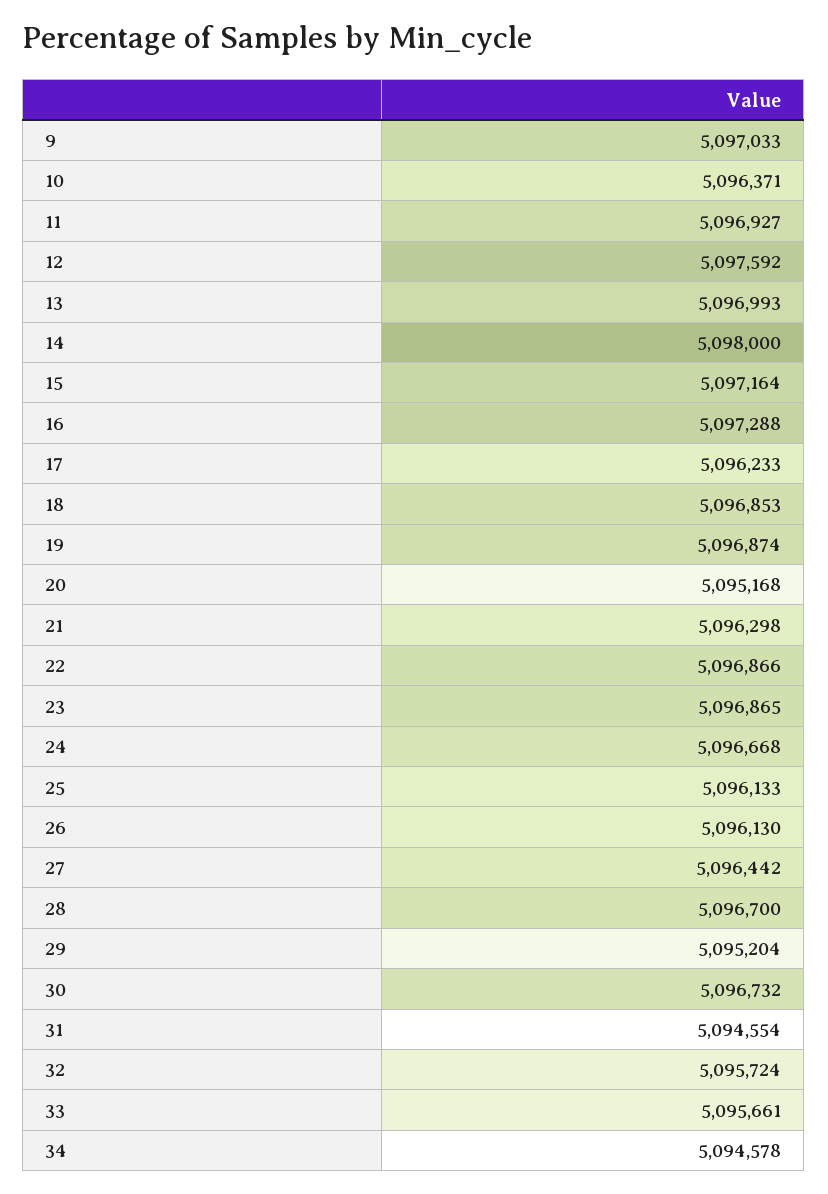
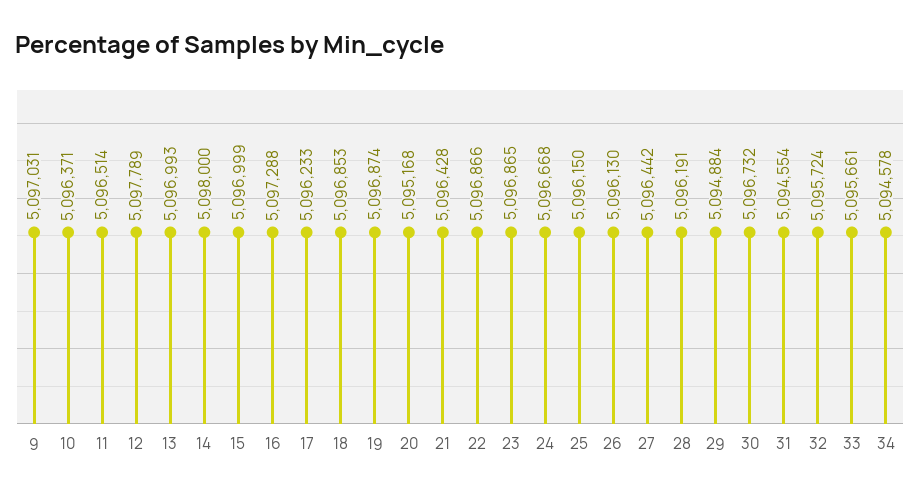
9: 5097033 -> 5097031
11: 5096927 -> 5096514
12: 5097592 -> 5097789
15: 5097164 -> 5096999
21: 5096298 -> 5096428
25: 5096133 -> 5096150
28: 5096700 -> 5096191
29: 5095204 -> 5094884

